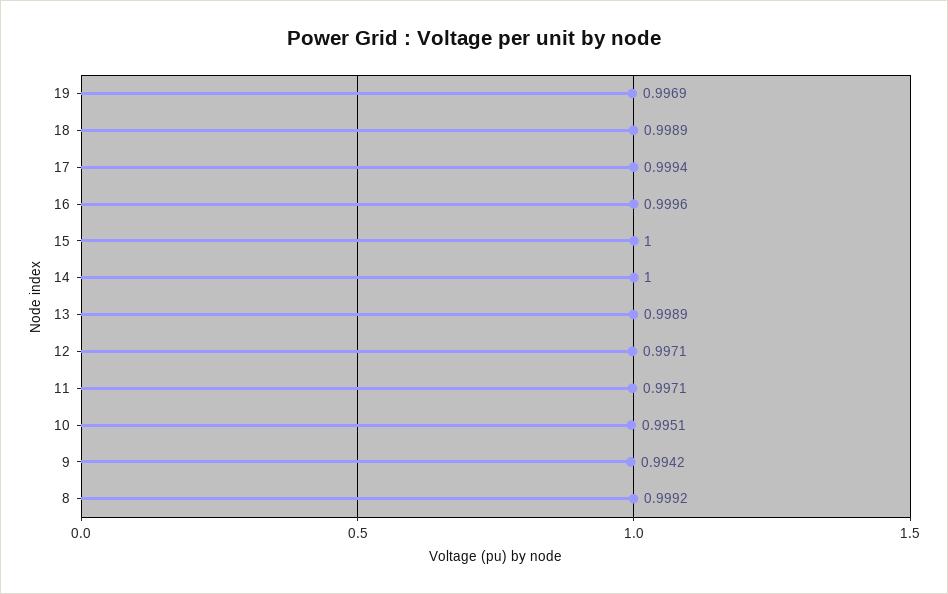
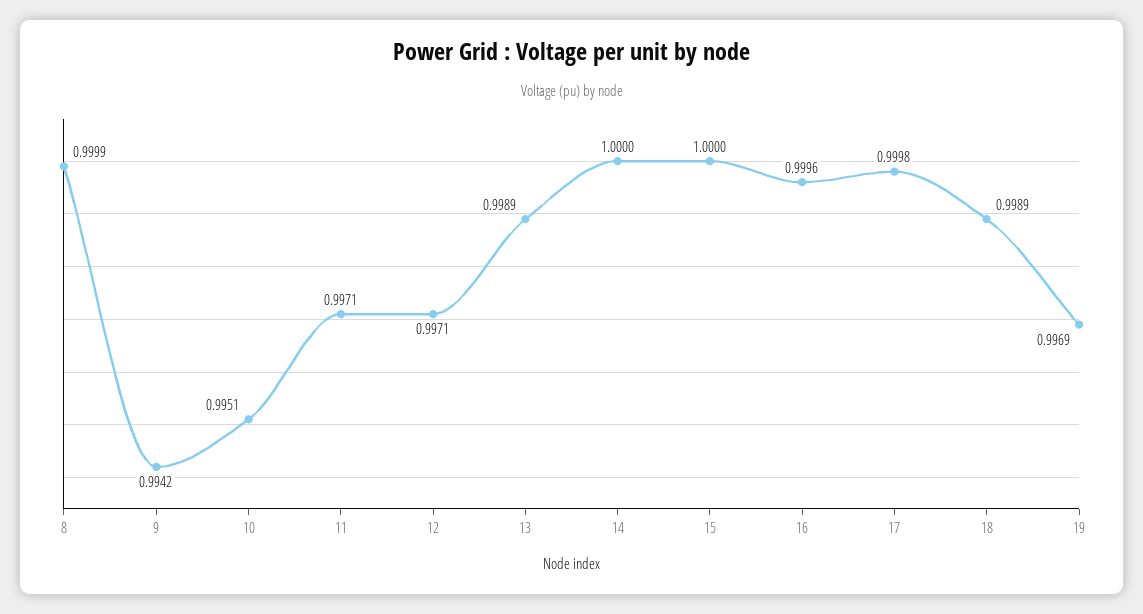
17: 0.9994 -> 0.9998
8: 0.9992 -> 0.9999

